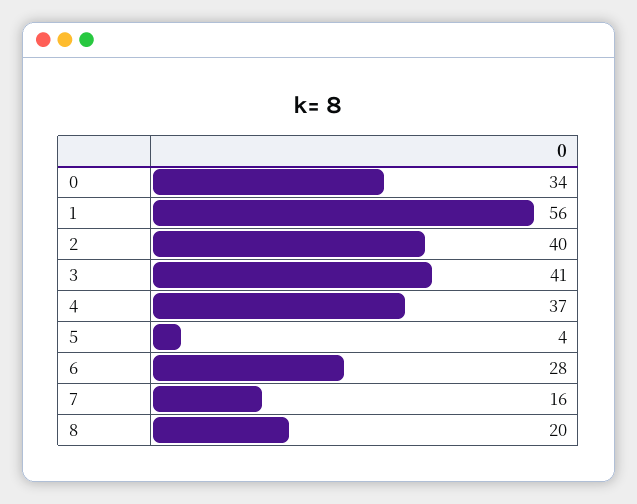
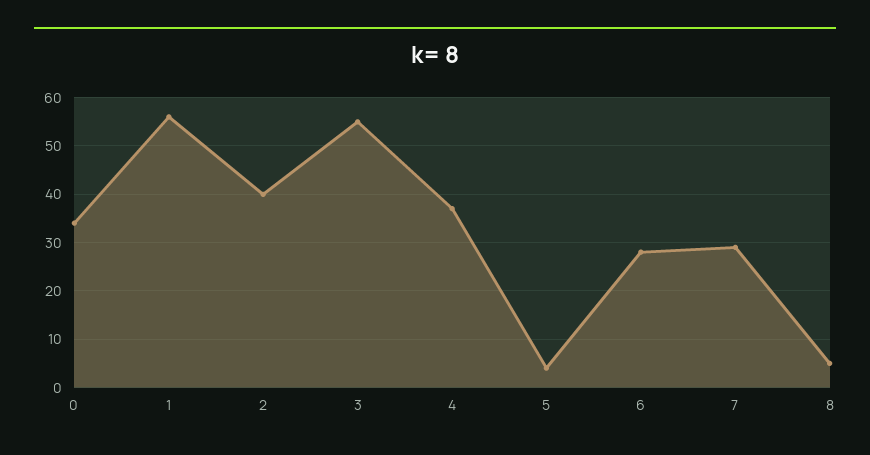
3: 41 -> 55
7: 16 -> 30
8: 20 -> 5

